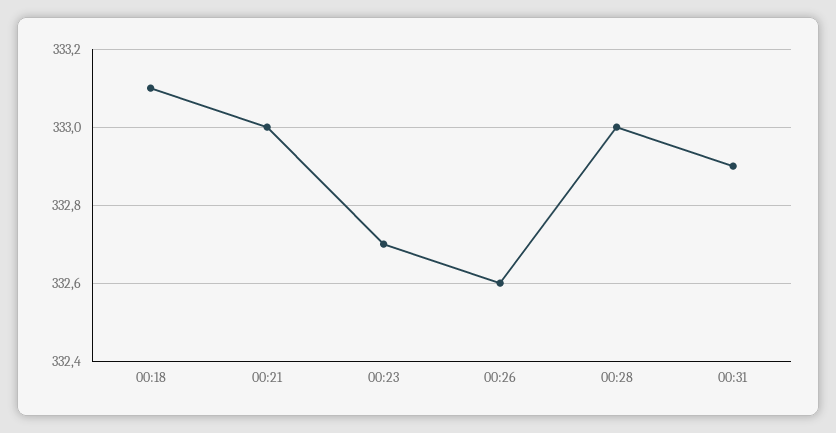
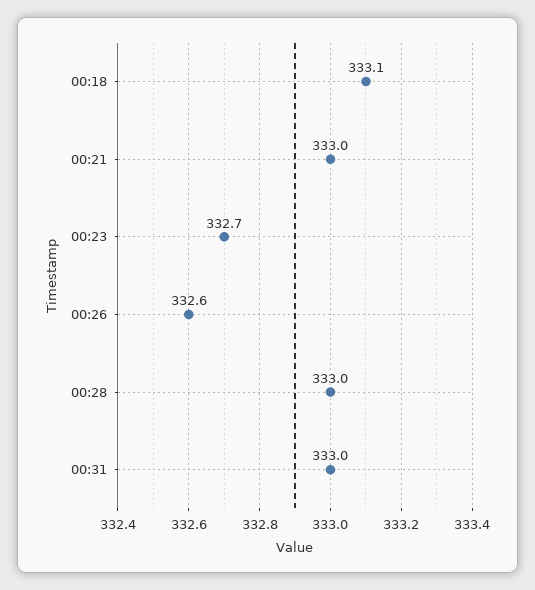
00:31: 332.9 -> 333

